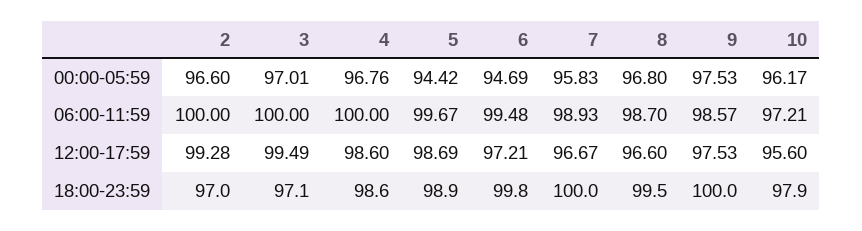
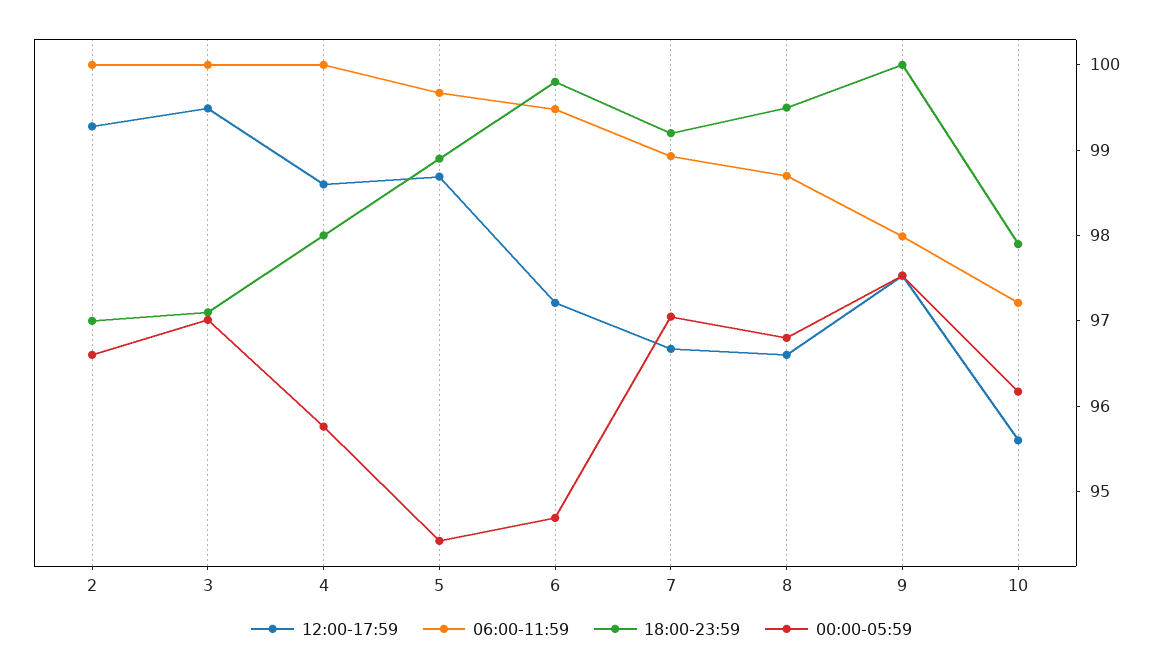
00:00-05:59, 4: 96.76 -> 95.8
00:00-05:59, 7: 95.83 -> 97
06:00-11:59, 9: 98.57 -> 98
18:00-23:59, 4: 98.6 -> 98
18:00-23:59, 7: 100 -> 99.2

